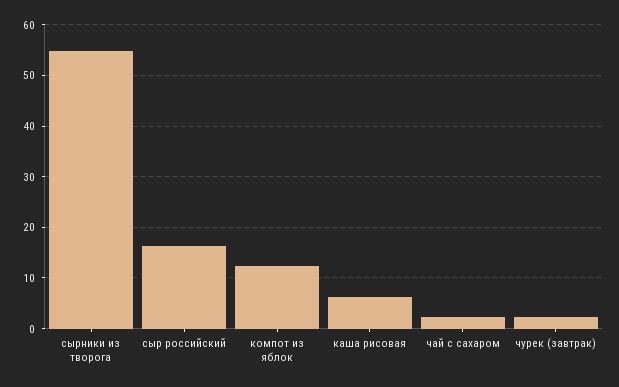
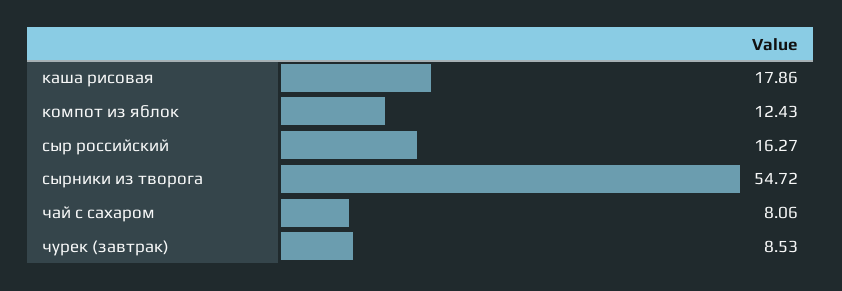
каша рисовая: 6 -> 17.86
чай с сахаром: 2 -> 8.06
чурек (завтрак): 2 -> 8.53

